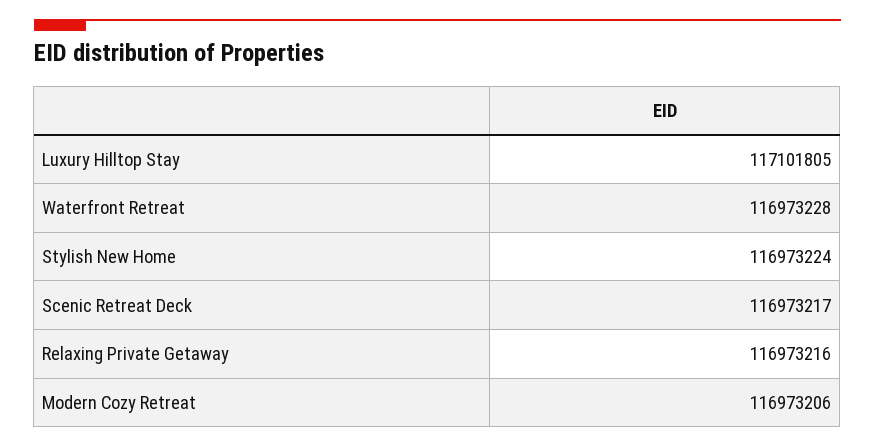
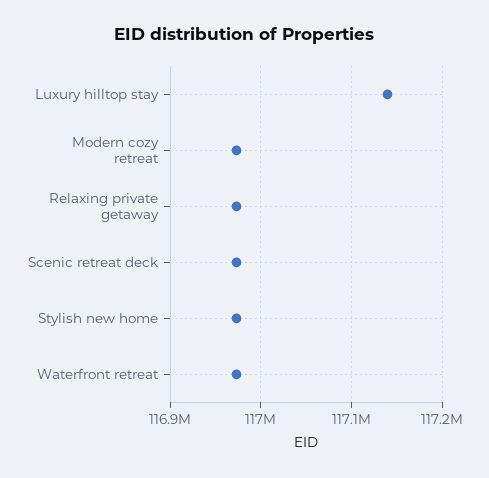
Luxury Hilltop Stay: 117101805 -> 117140000

